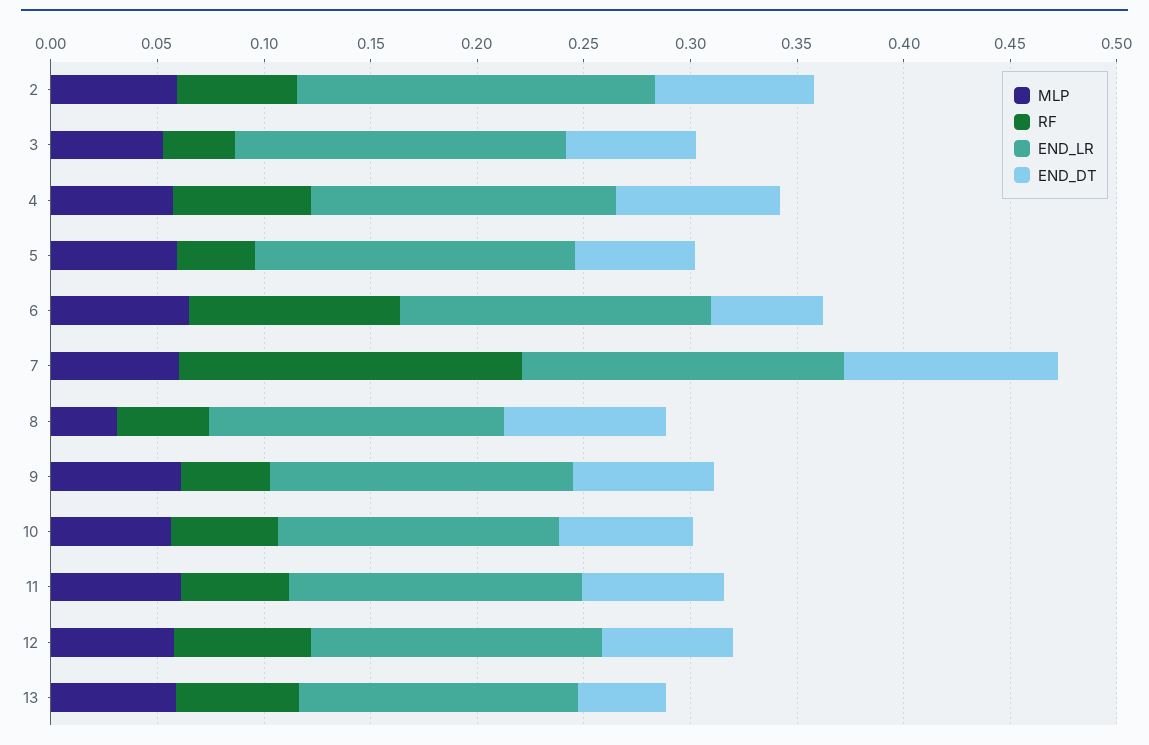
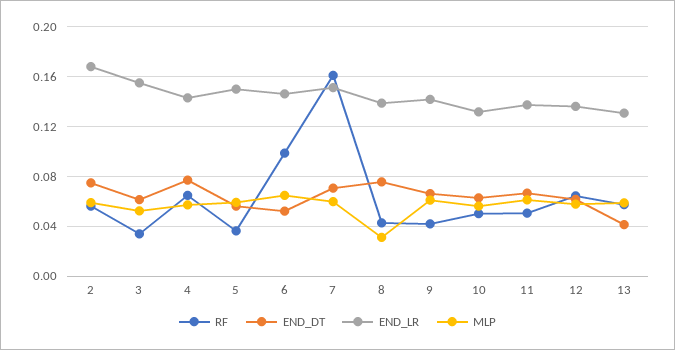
END_DT, 7: 0.1 -> 0.07

